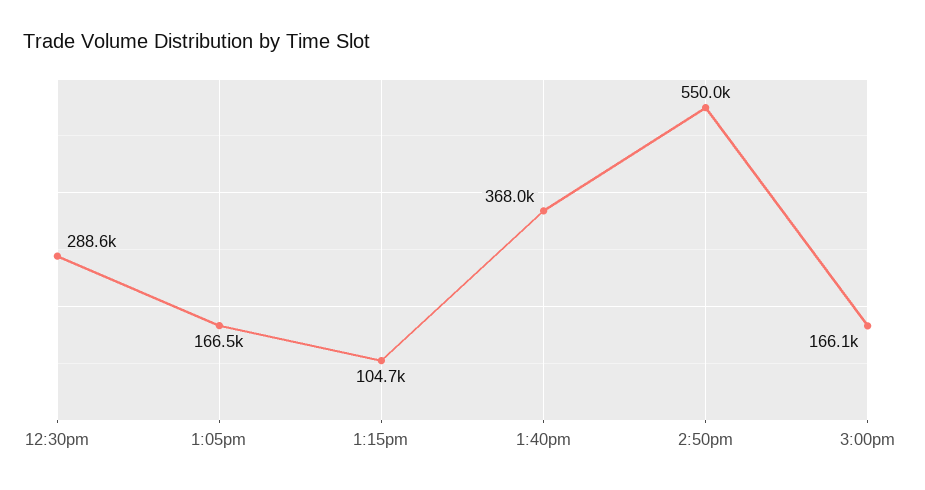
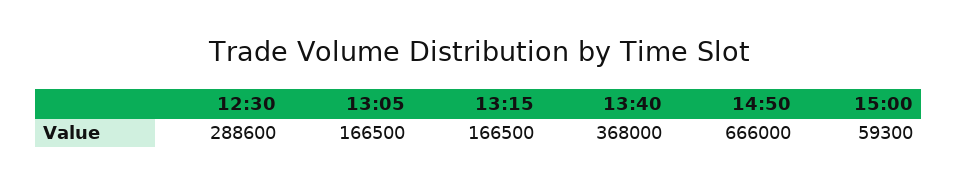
1:15pm: 104700 -> 166500
2:50pm: 550000 -> 666000
3:00pm: 166100 -> 59300

